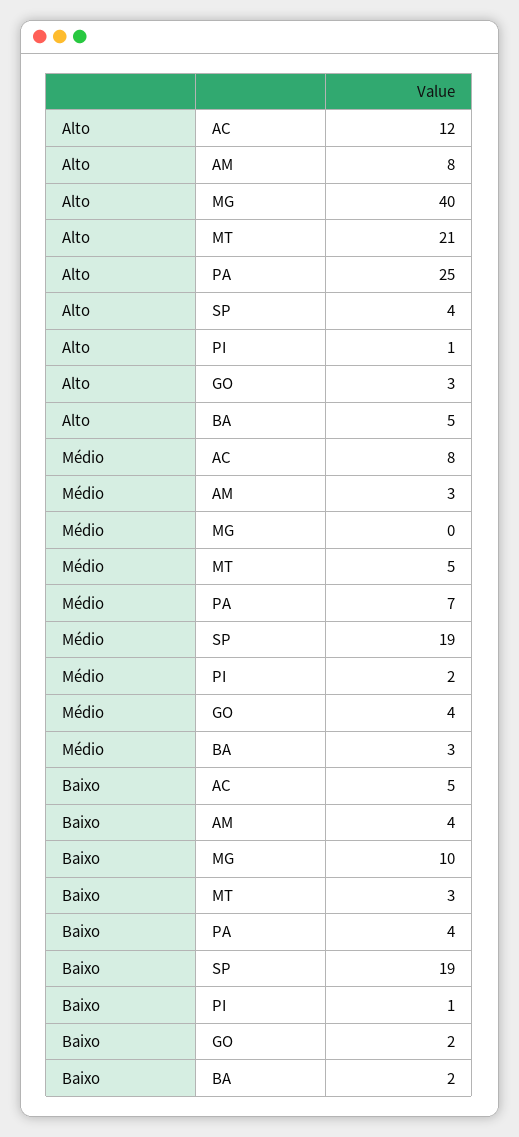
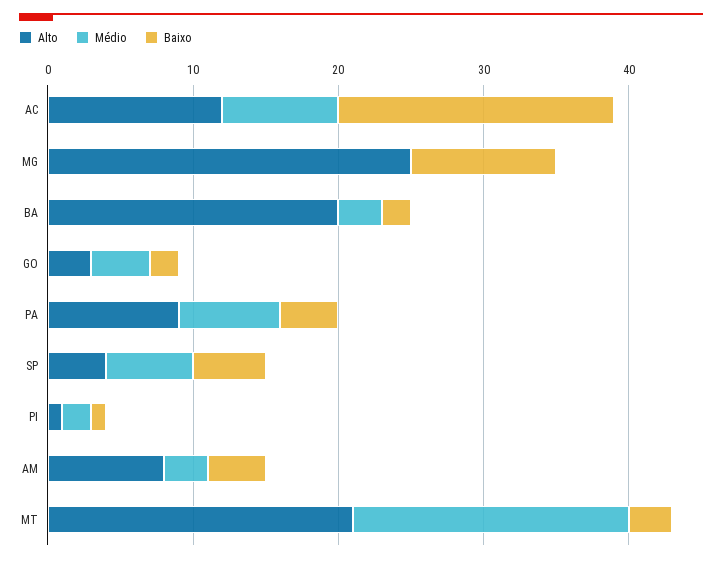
Alto, MG: 40 -> 25
Alto, PA: 25 -> 9
Alto, BA: 5 -> 20
Médio, MT: 5 -> 19
Médio, SP: 19 -> 6
Baixo, AC: 5 -> 19
Baixo, SP: 19 -> 5

